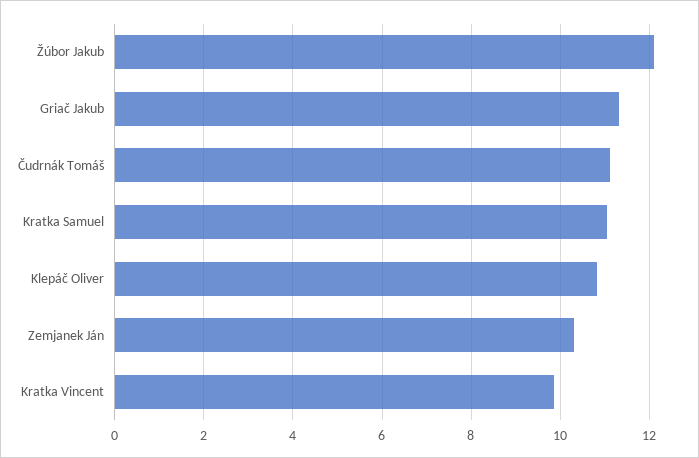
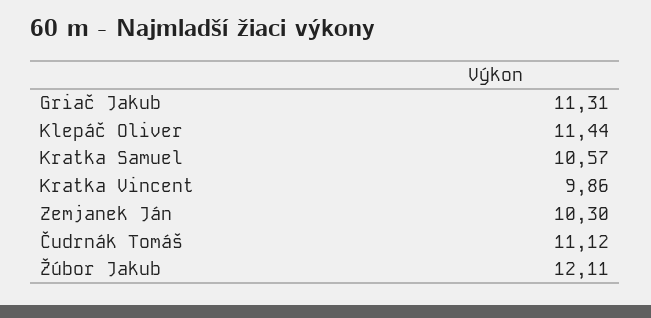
Kratka Samuel: 11 -> 10.57
Klepáč Oliver: 10.8 -> 11.44

